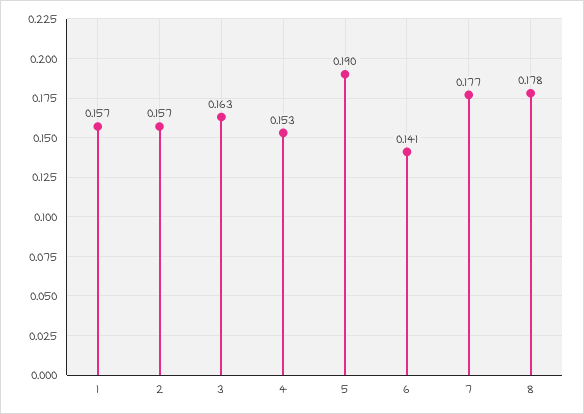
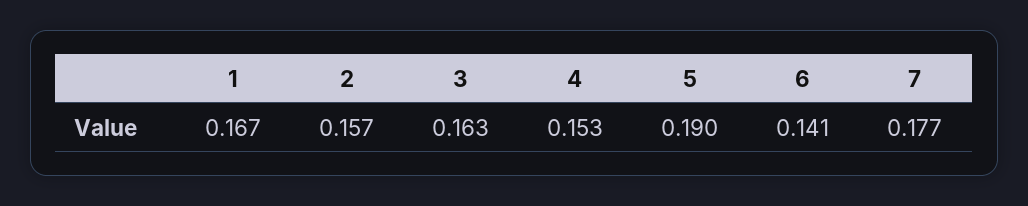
1: 0.157 -> 0.167
8: 0.178 -> none

